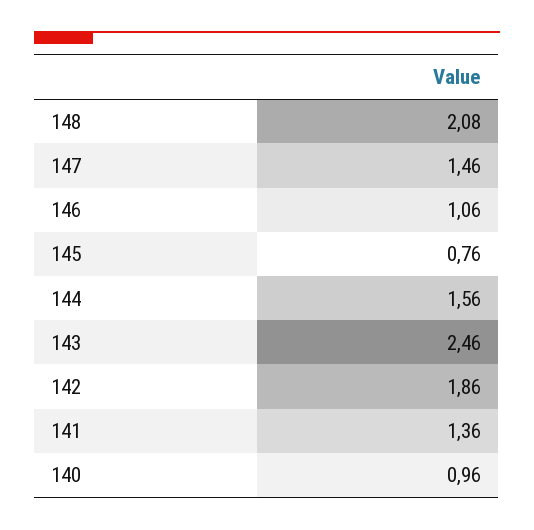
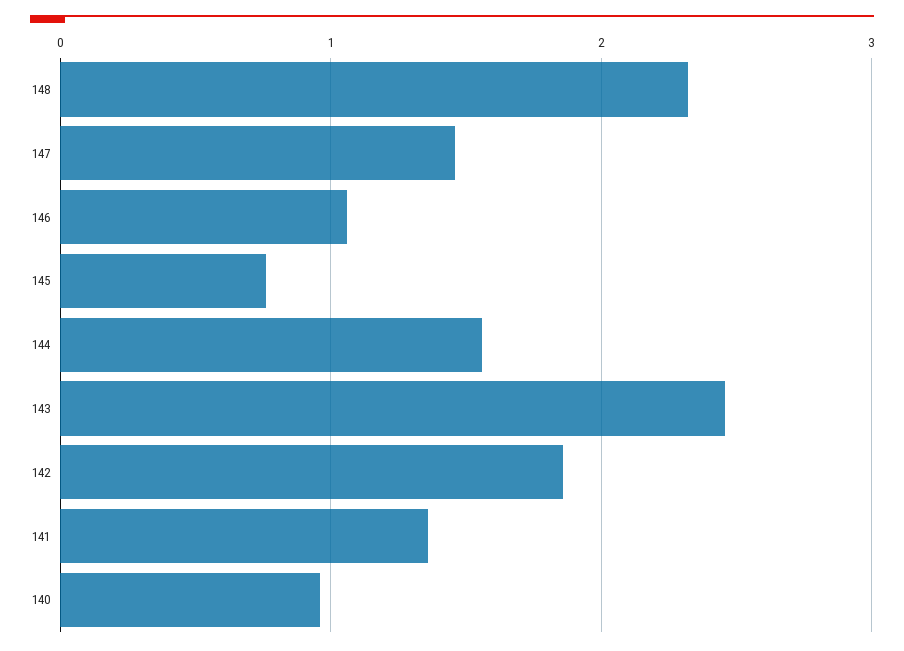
148: 2.08 -> 2.3

